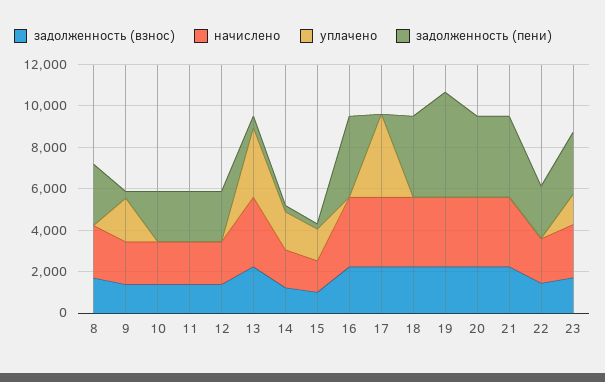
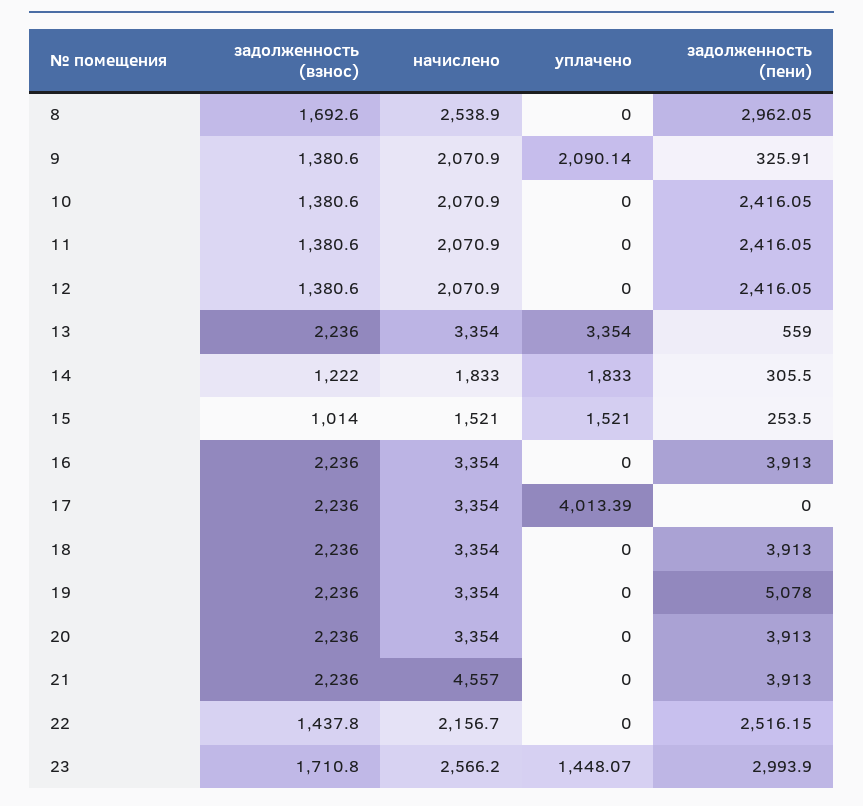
начислено, 21: 3500 -> 4557

